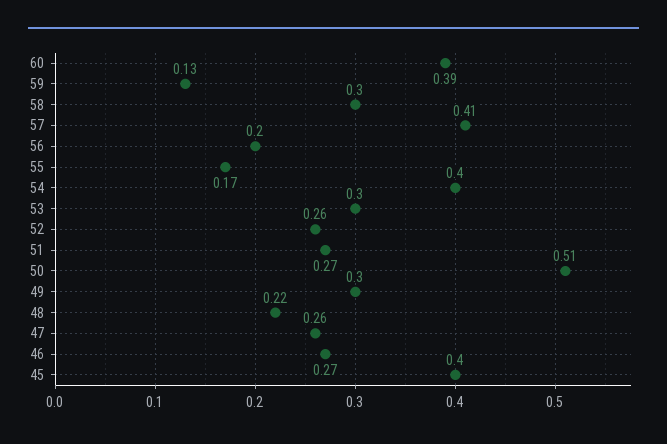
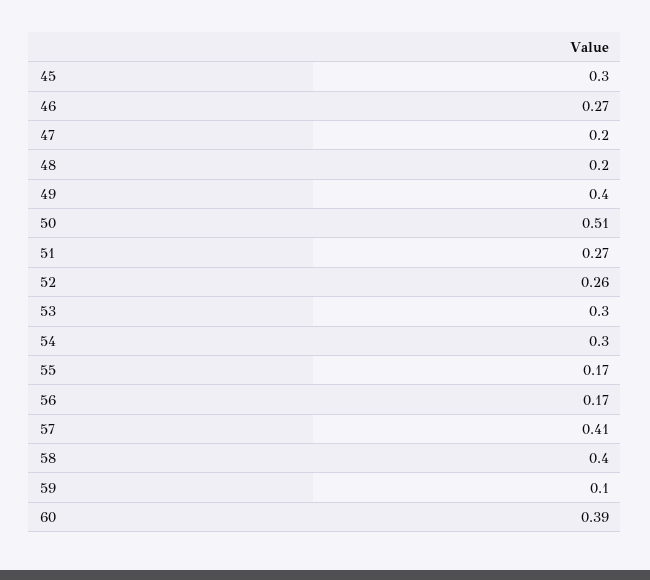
59: 0.13 -> 0.1
58: 0.3 -> 0.4
56: 0.2 -> 0.17
54: 0.4 -> 0.3
49: 0.3 -> 0.4
48: 0.22 -> 0.2
47: 0.26 -> 0.2
45: 0.4 -> 0.3

